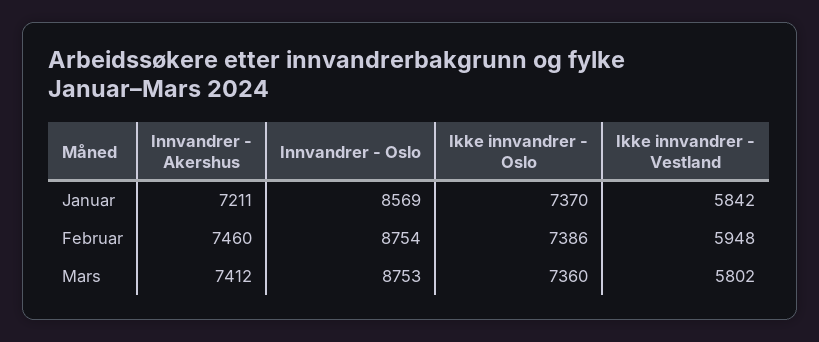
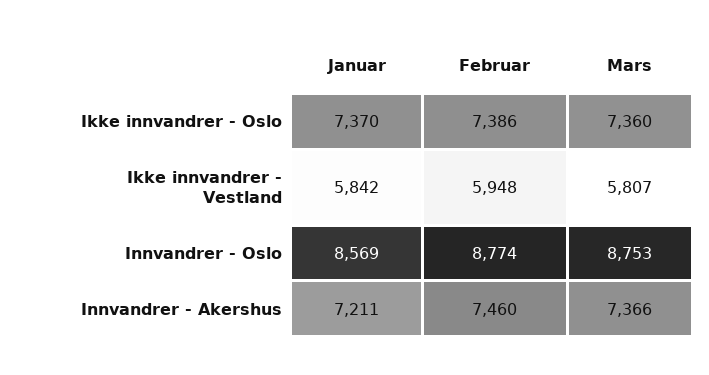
Innvandrer - Oslo, Februar: 8754 -> 8774
Innvandrer - Akershus, Mars: 7412 -> 7366
Ikke innvandrer - Vestland, Mars: 5802 -> 5807

